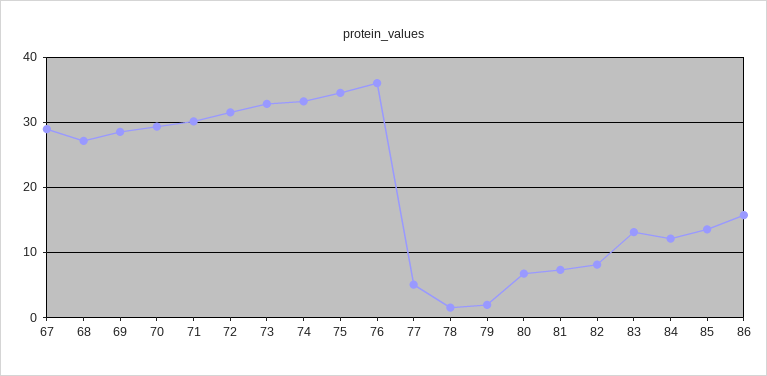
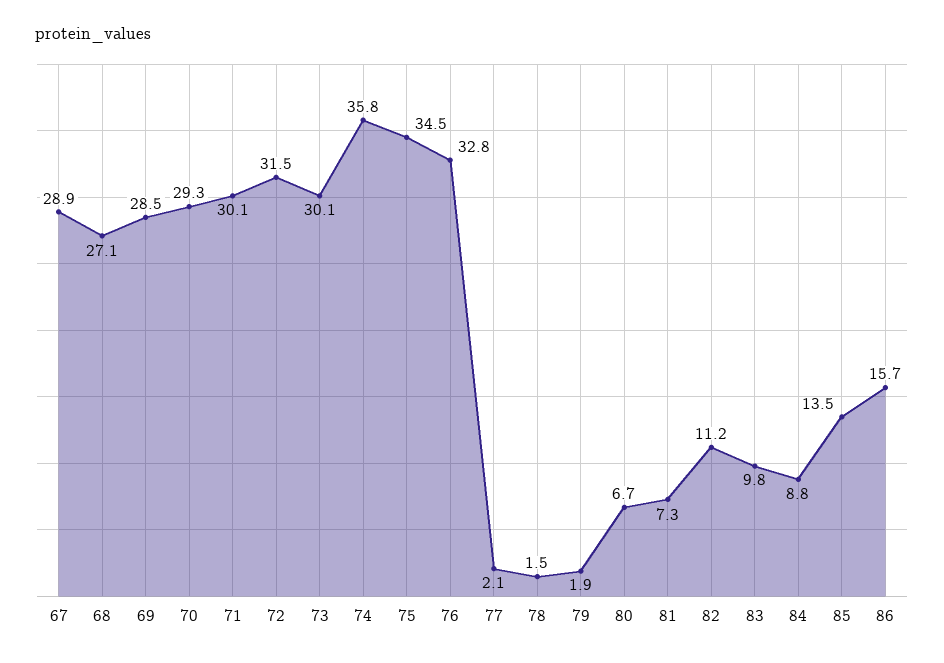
73: 33 -> 30.1
74: 33 -> 35.8
76: 36 -> 32.8
77: 5 -> 2.1
82: 8 -> 11.2
83: 13 -> 9.8
84: 12 -> 8.8

